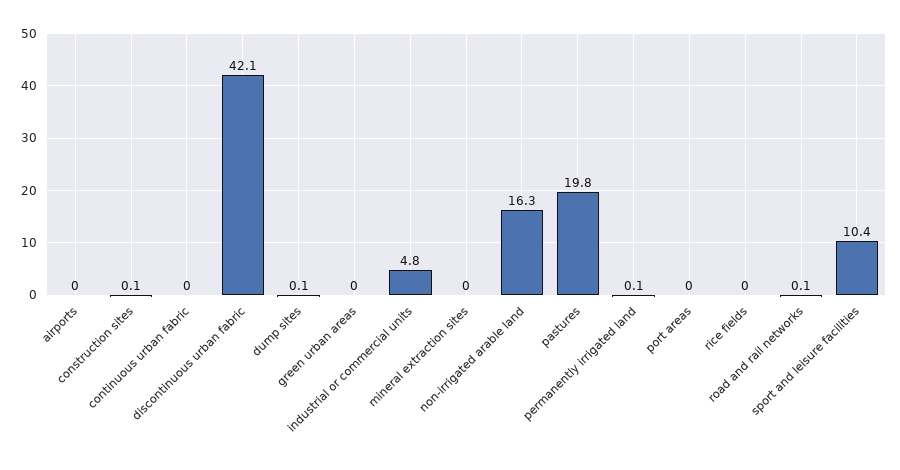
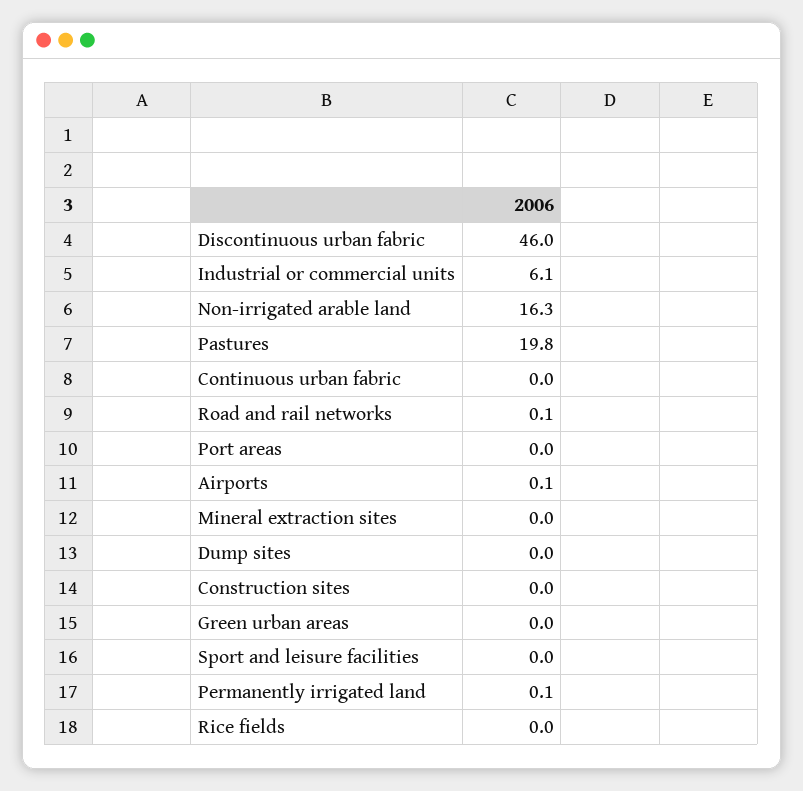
airports: 0 -> 0.1
construction sites: 0.1 -> 0
discontinuous urban fabric: 42.1 -> 46
dump sites: 0.1 -> 0
industrial or commercial units: 4.8 -> 6.1
sport and leisure facilities: 10.4 -> 0

